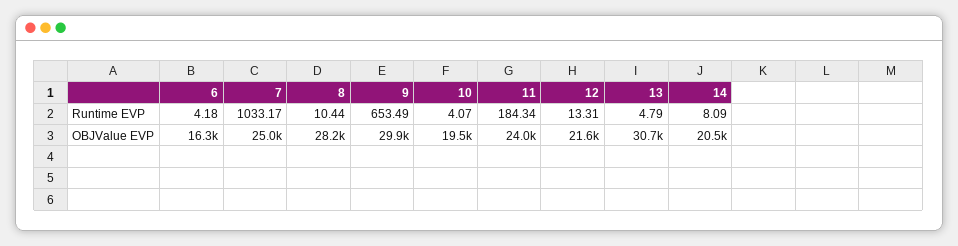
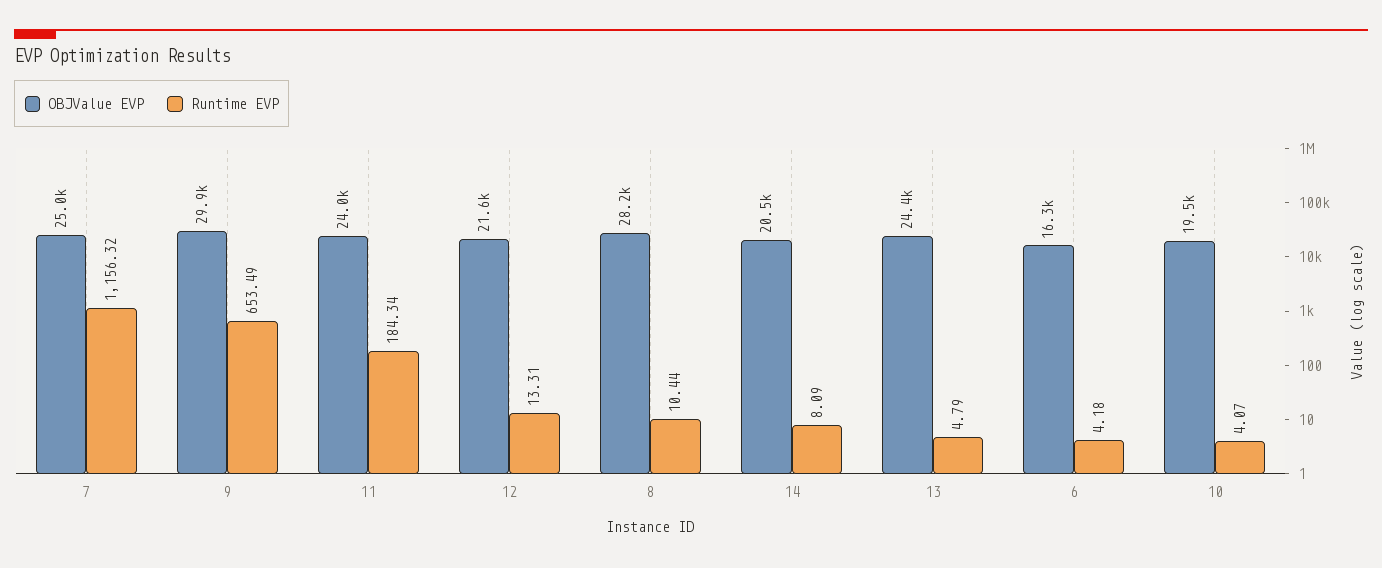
Runtime EVP, 7: 1033.17 -> 1156.32
OBJValue EVP, 13: 30700 -> 24400

